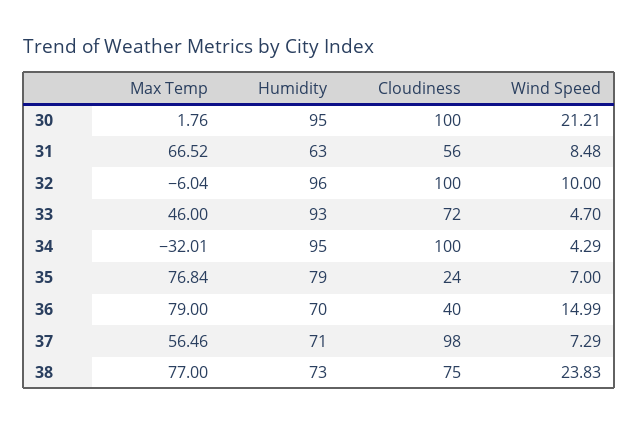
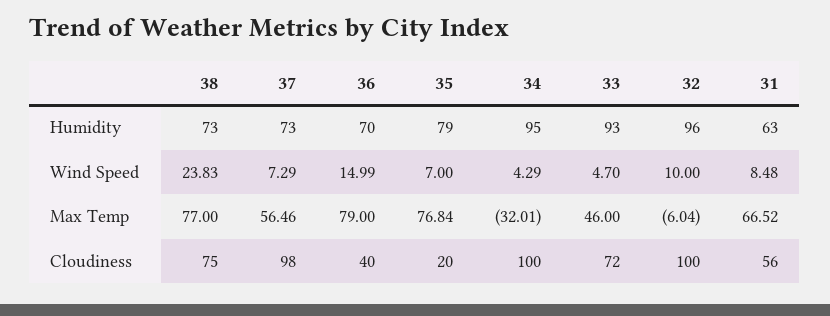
Max Temp, 30: 1.76 -> none
Humidity, 30: 95 -> none
Cloudiness, 30: 100 -> none
Wind Speed, 30: 21.21 -> none
Cloudiness, 35: 24 -> 20
Humidity, 37: 71 -> 73

